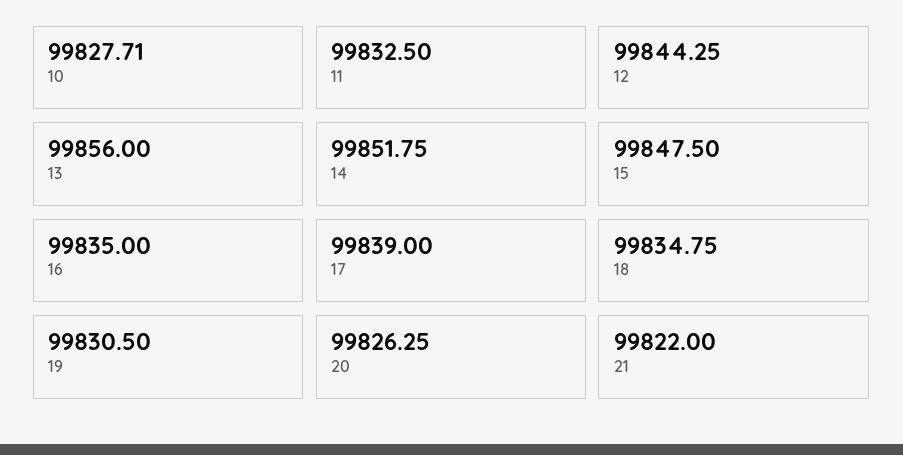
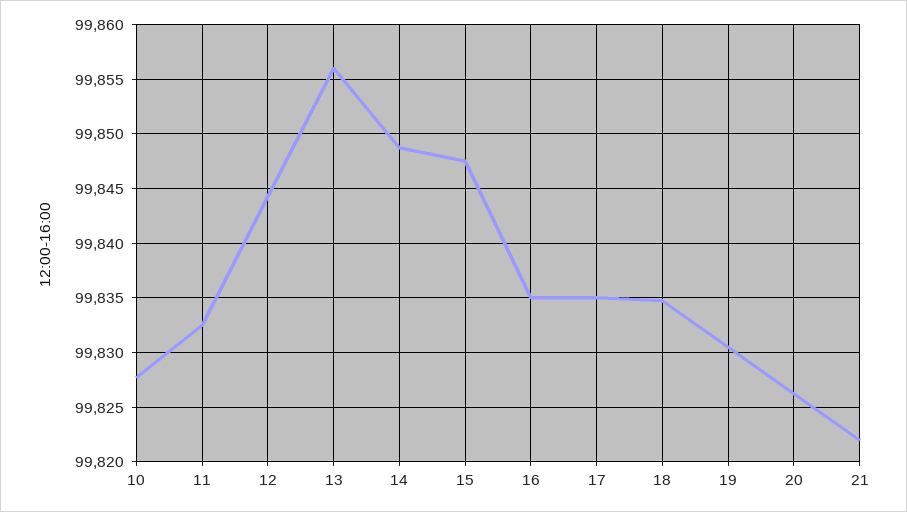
14: 99851.75 -> 99849
17: 99839 -> 99835

